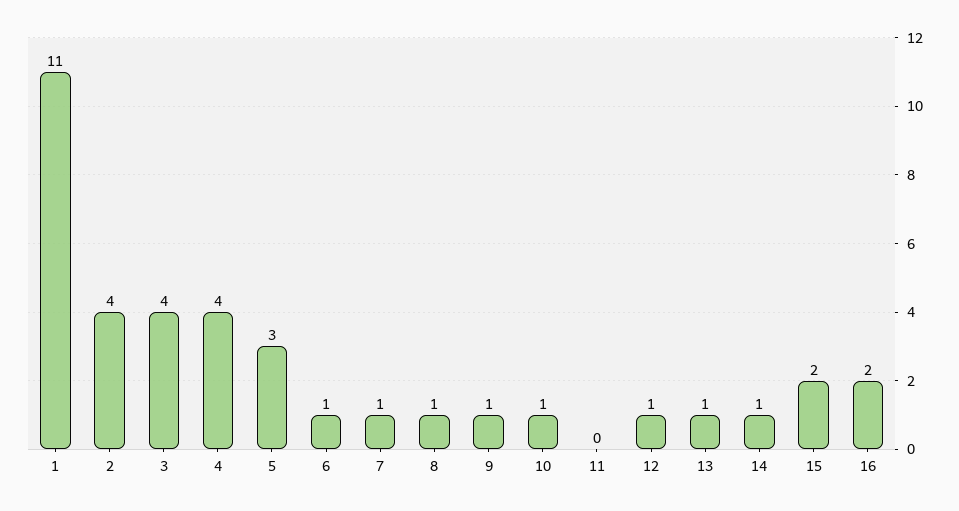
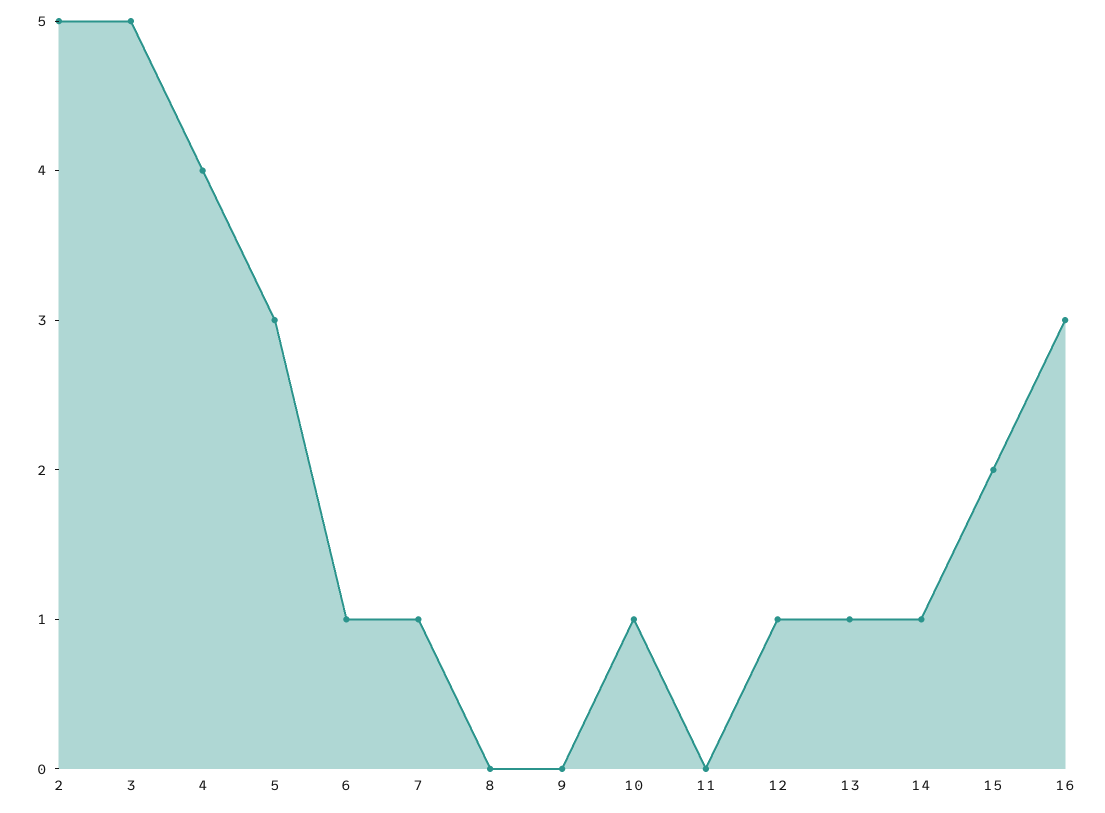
1: 11 -> none
2: 4 -> 5
3: 4 -> 5
8: 1 -> 0
9: 1 -> 0
16: 2 -> 3

